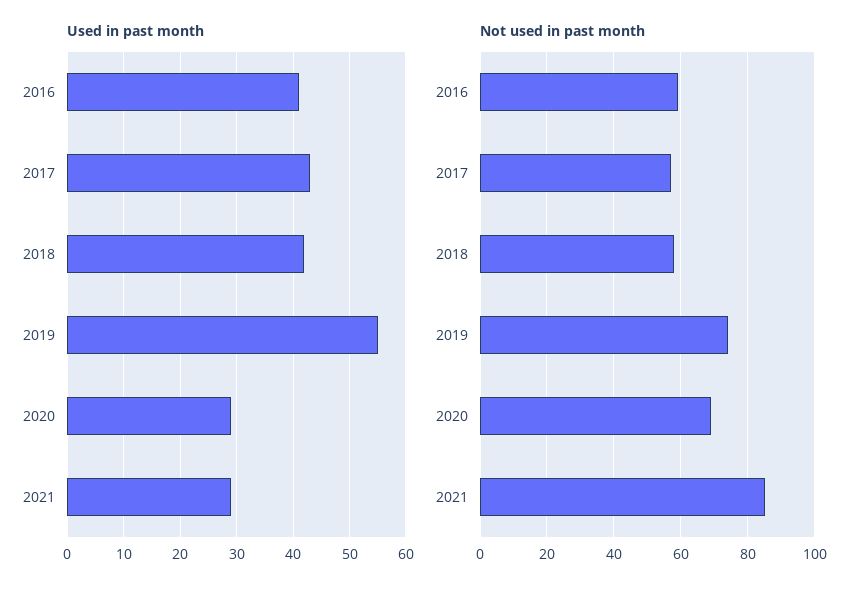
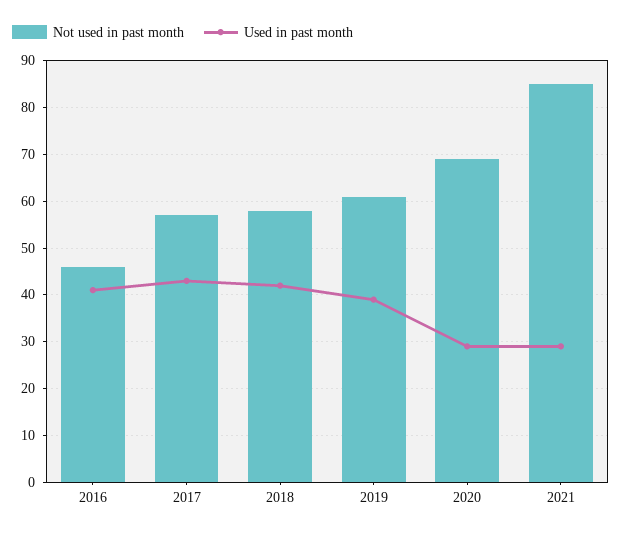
Used in past month, 2019: 55 -> 40
Not used in past month, 2016: 60 -> 45
Not used in past month, 2019: 75 -> 60

